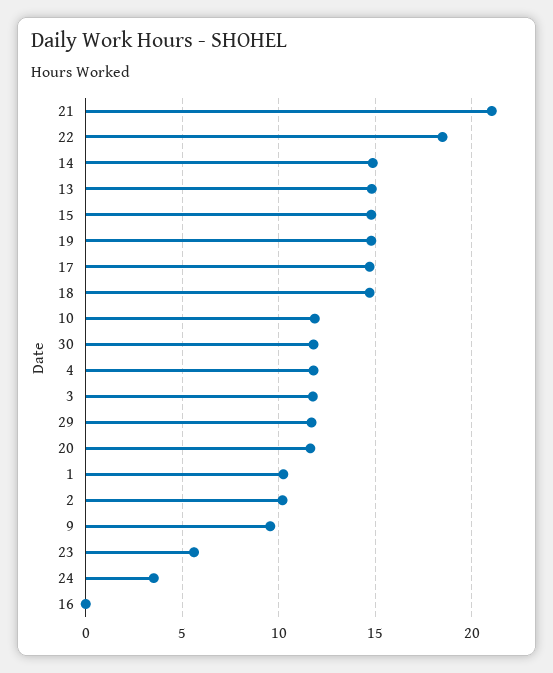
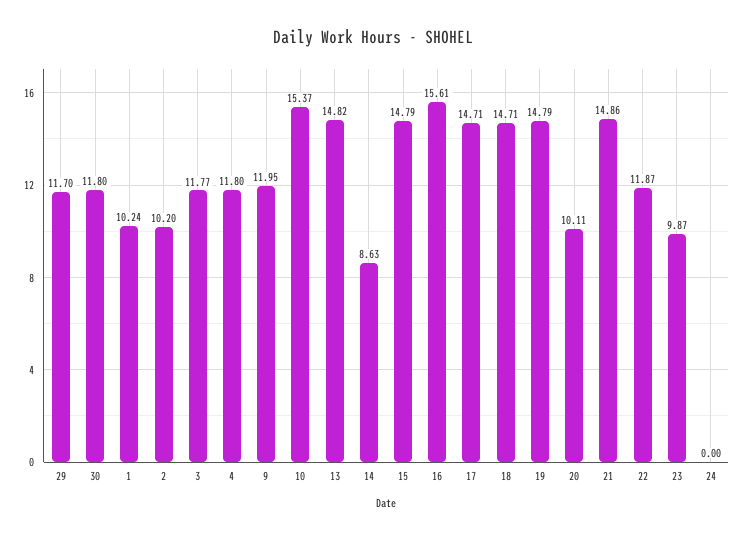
21: 21 -> 14.86
22: 18.5 -> 11.87
14: 15 -> 8.63
10: 12 -> 15.37
20: 11.5 -> 10.11
9: 9.5 -> 11.95
23: 5.5 -> 9.87
24: 3.5 -> 0
16: 0 -> 15.61

